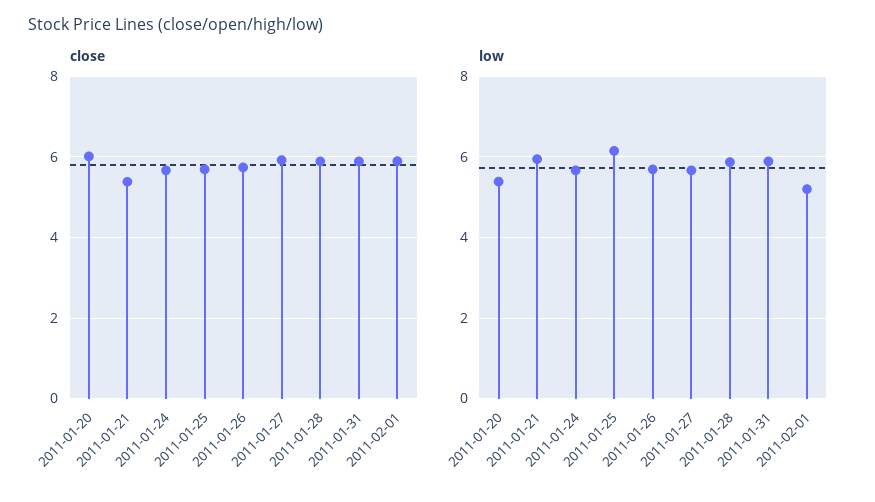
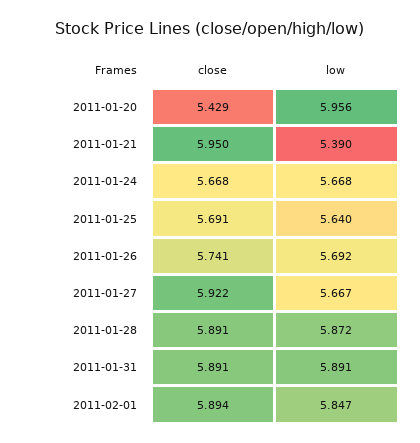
close, 2011-01-20: 6 -> 5.429
close, 2011-01-21: 5.4 -> 5.95
low, 2011-01-20: 5.4 -> 5.956
low, 2011-01-21: 6 -> 5.39
low, 2011-01-25: 6.2 -> 5.64
low, 2011-02-01: 5.2 -> 5.847

